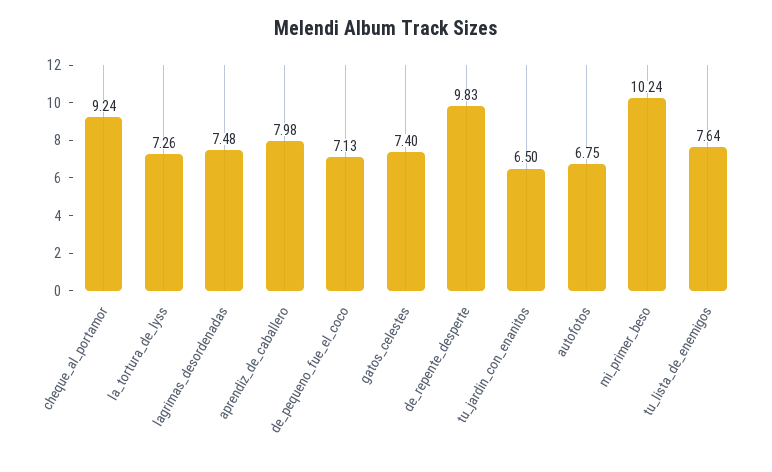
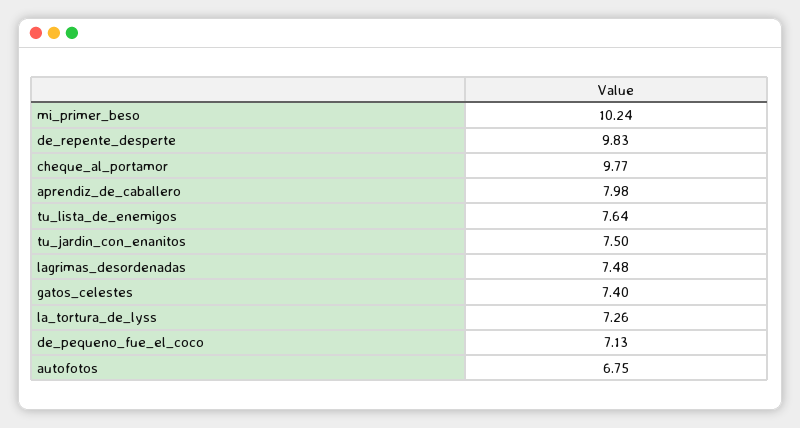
cheque_al_portamor: 9.24 -> 9.77
tu_jardin_con_enanitos: 6.5 -> 7.5

